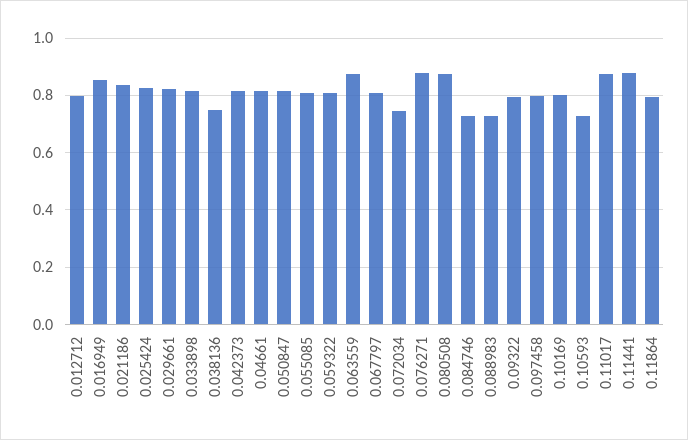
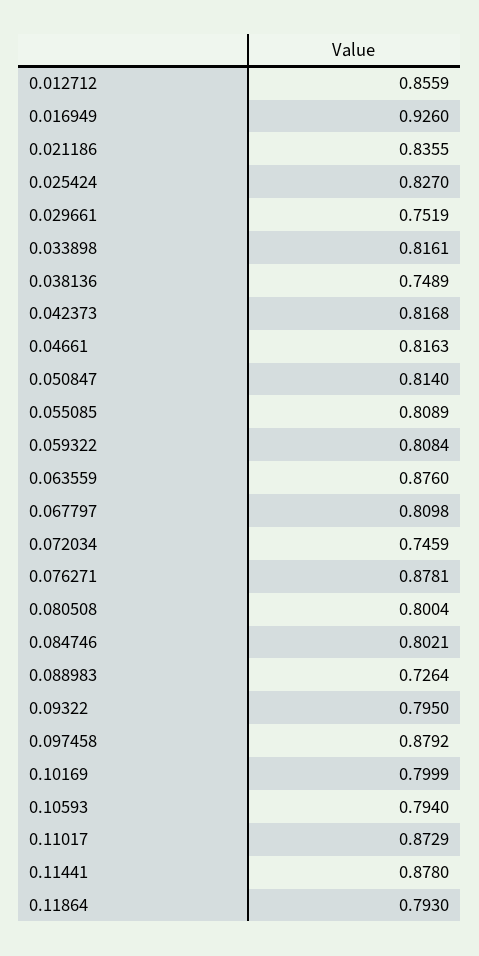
0.012712: 0.8 -> 0.8559
0.016949: 0.85 -> 0.926
0.029661: 0.825 -> 0.7519
0.080508: 0.875 -> 0.8004
0.084746: 0.725 -> 0.8021
0.097458: 0.8 -> 0.8792
0.10593: 0.725 -> 0.794

